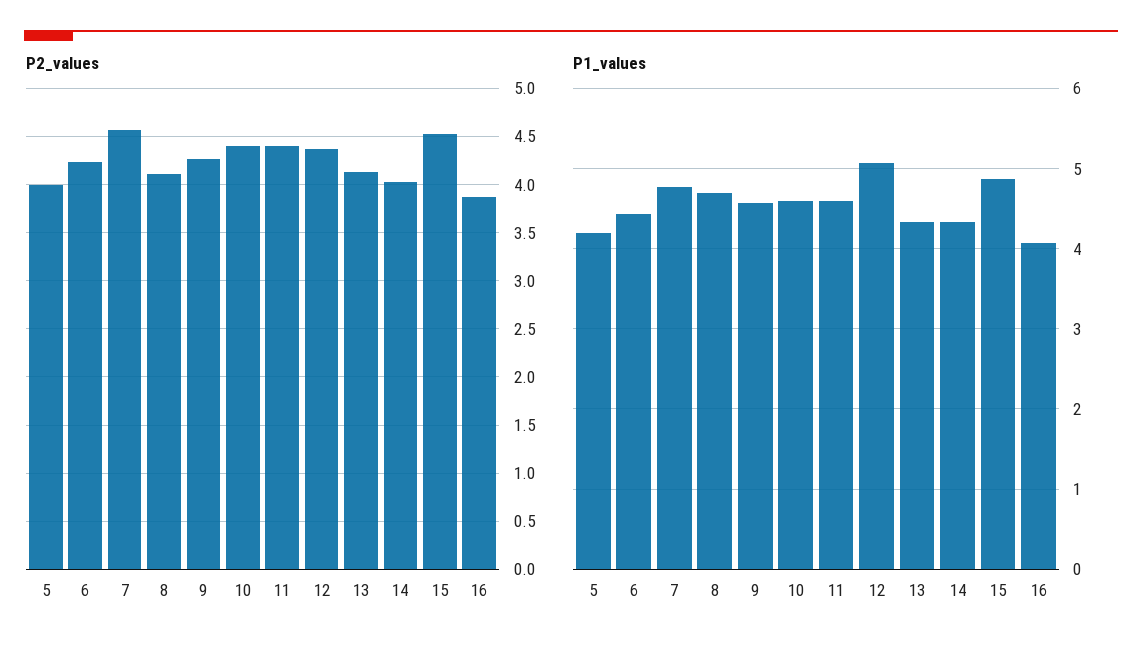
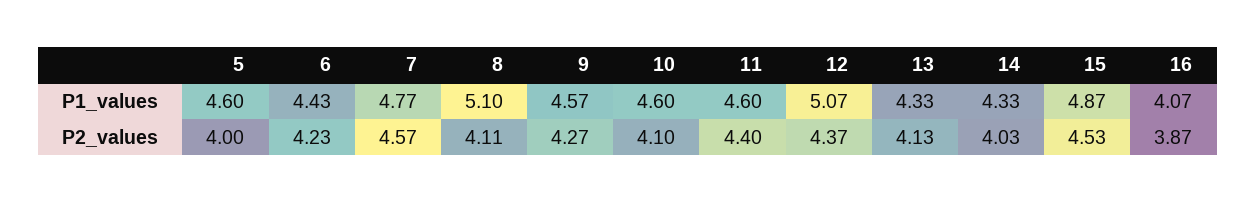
P2_values, 10: 4.4 -> 4.1
P1_values, 5: 4.2 -> 4.6
P1_values, 8: 4.7 -> 5.1

